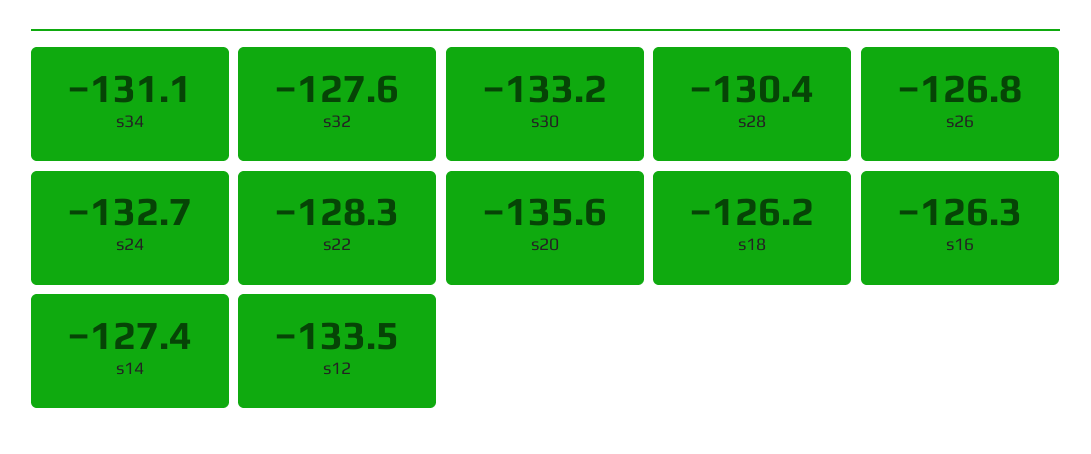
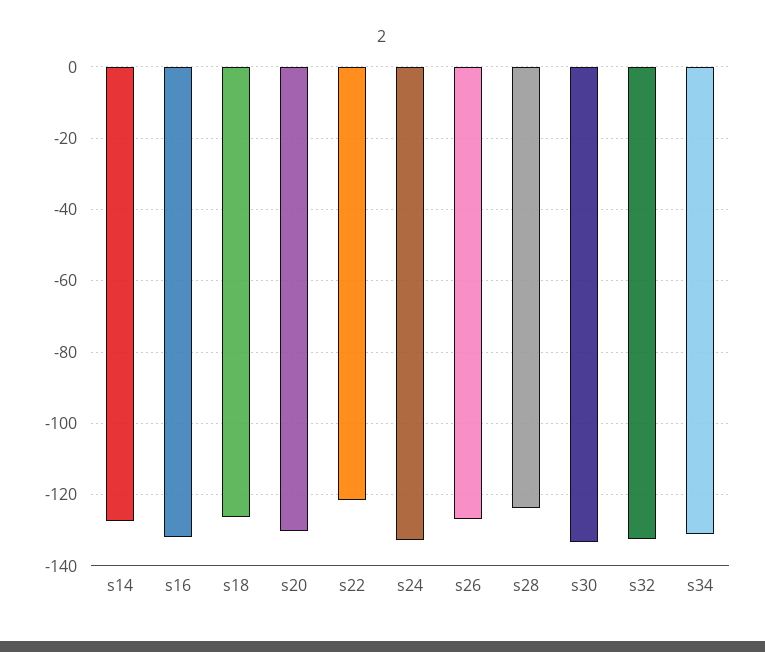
s32: -127.6 -> -132
s28: -130.4 -> -124
s22: -128.3 -> -122
s20: -135.6 -> -130
s16: -126.3 -> -132
s12: -133.5 -> none

